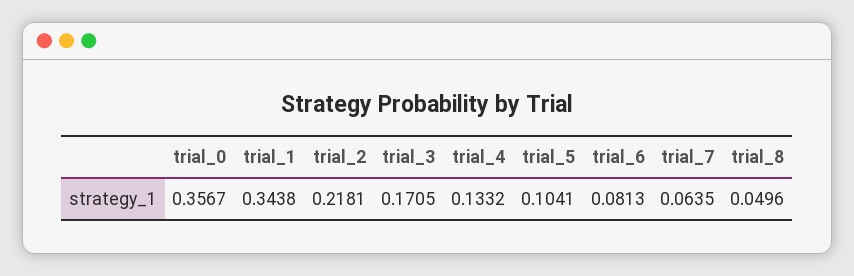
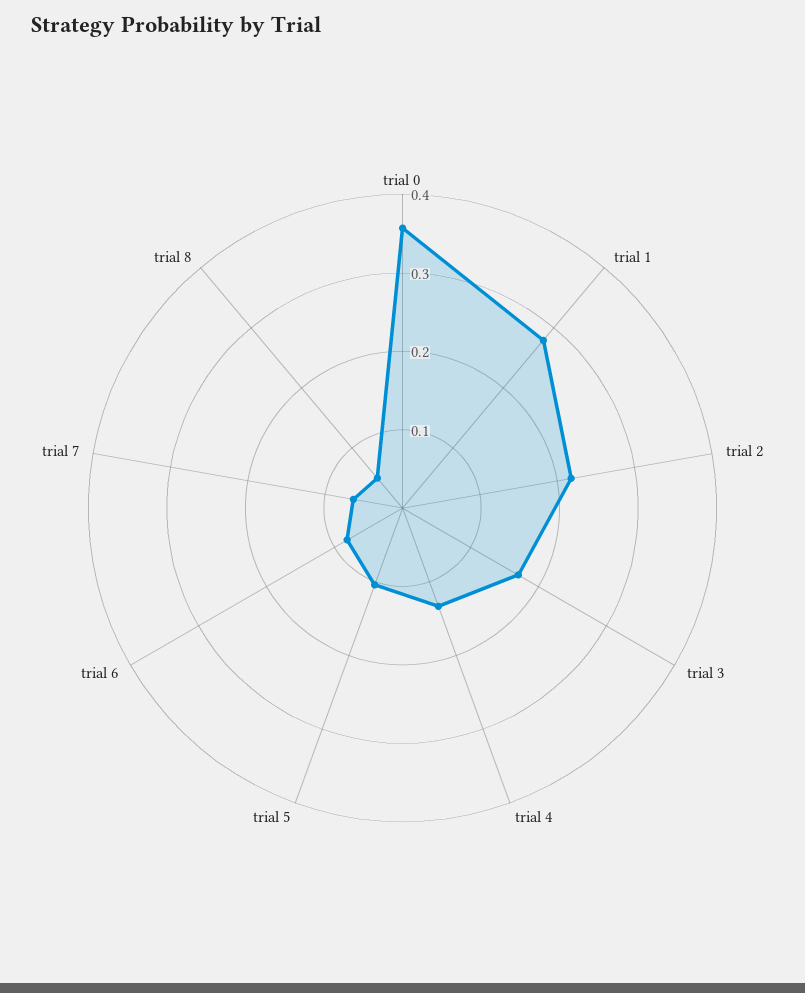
trial_1: 0.3438 -> 0.28

